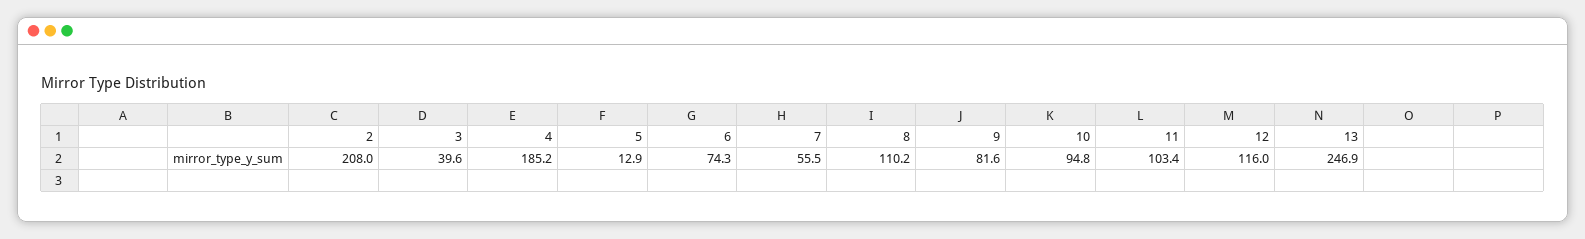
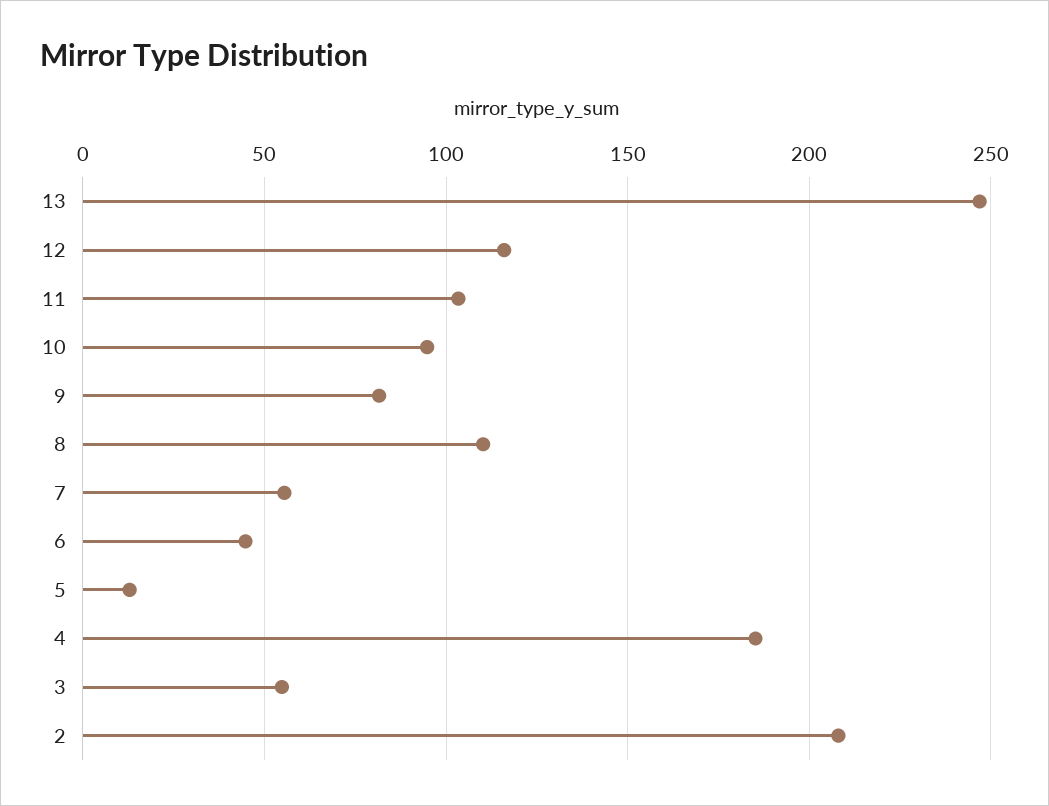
3: 39.6 -> 55
6: 74.3 -> 45

